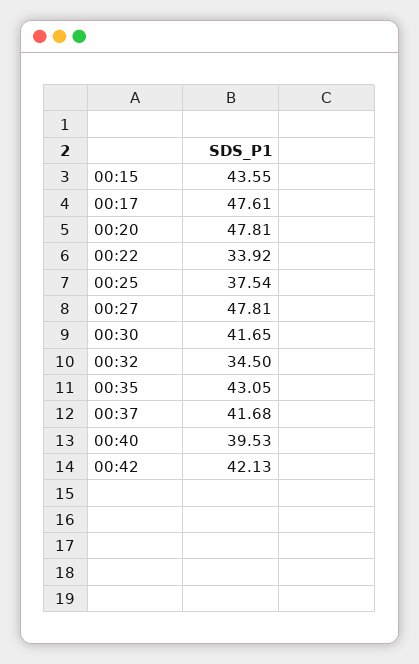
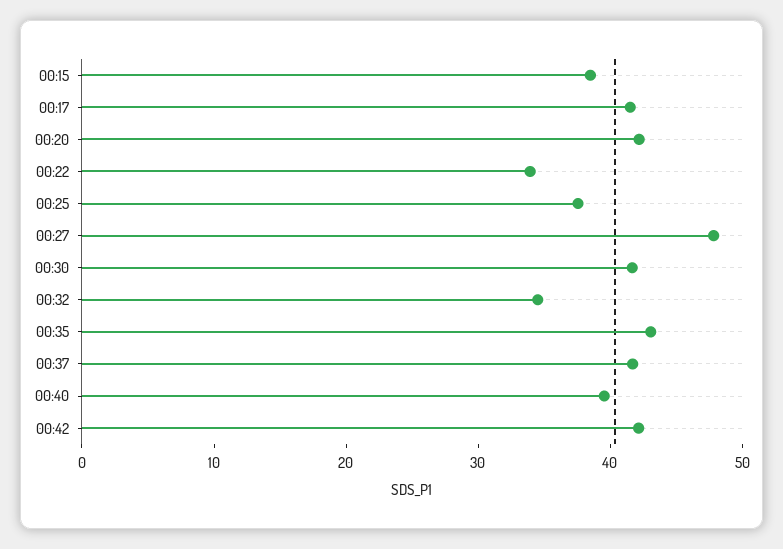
00:15: 43.55 -> 38
00:17: 47.61 -> 42
00:20: 47.81 -> 42

